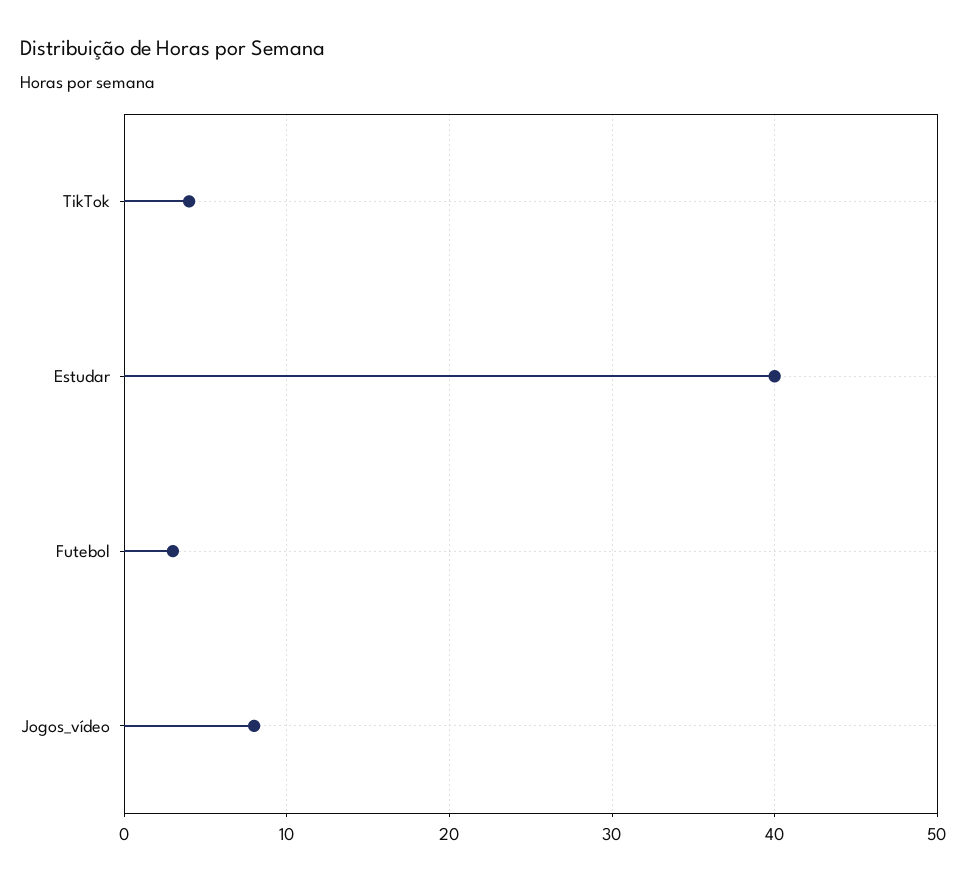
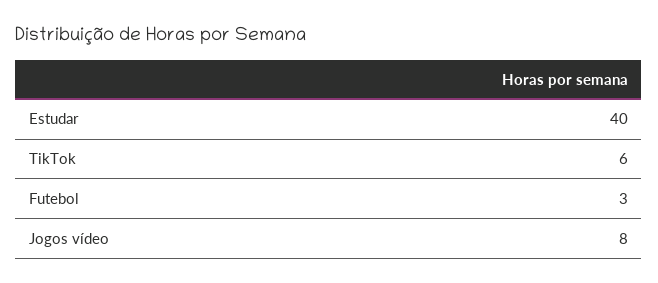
TikTok: 4 -> 6

